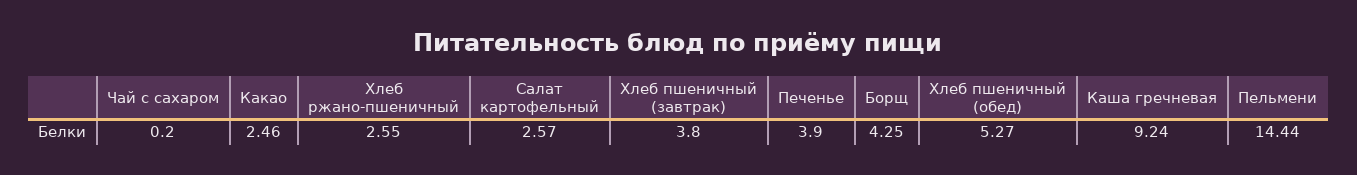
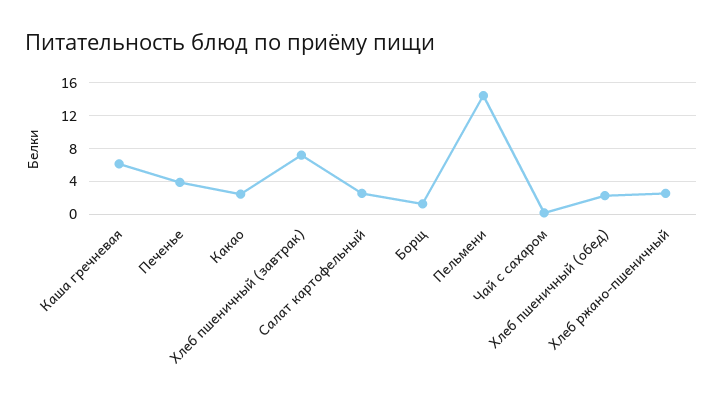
Хлеб пшеничный (завтрак): 3.8 -> 7
Борщ: 4.25 -> 1
Хлеб пшеничный (обед): 5.27 -> 2
Каша гречневая: 9.24 -> 6

